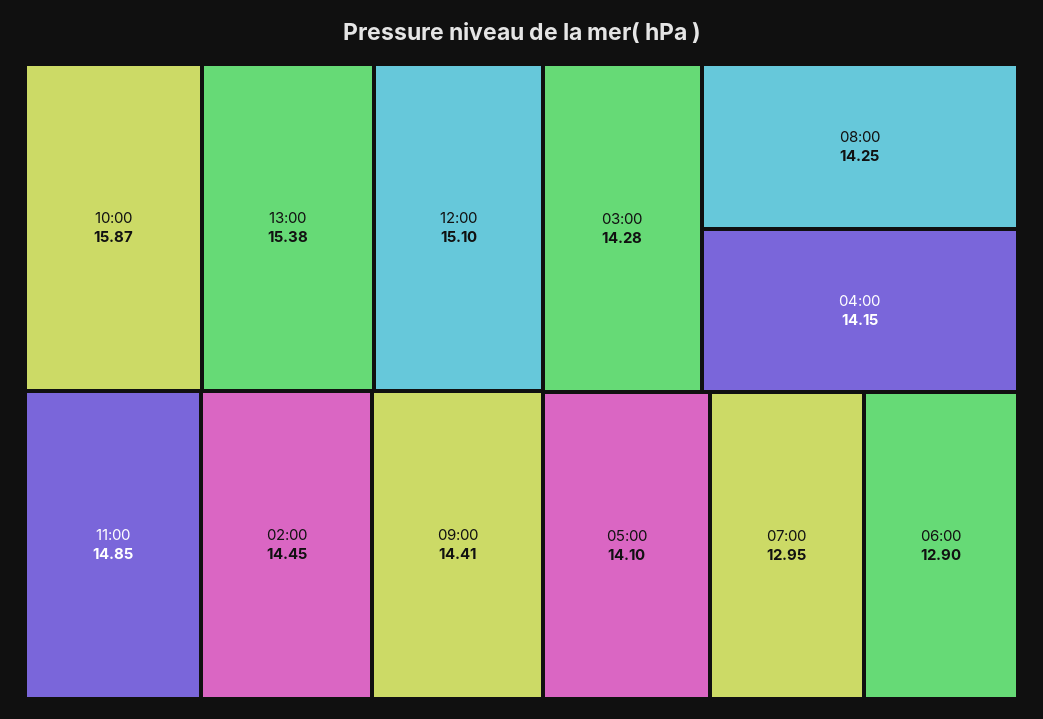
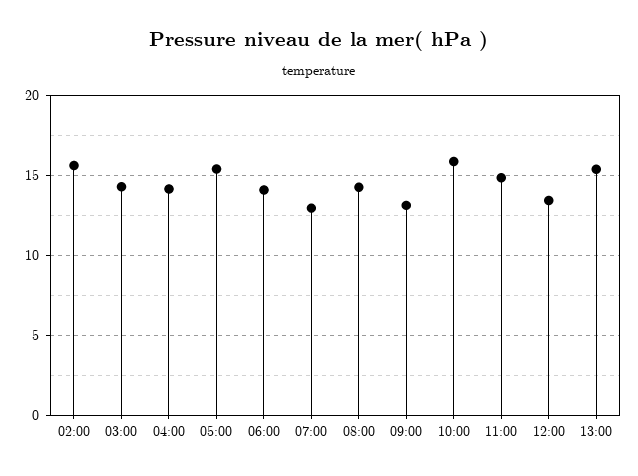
12:00: 15.1 -> 13.5
02:00: 14.45 -> 15.5
09:00: 14.41 -> 13
05:00: 14.1 -> 15.5
06:00: 12.9 -> 14

